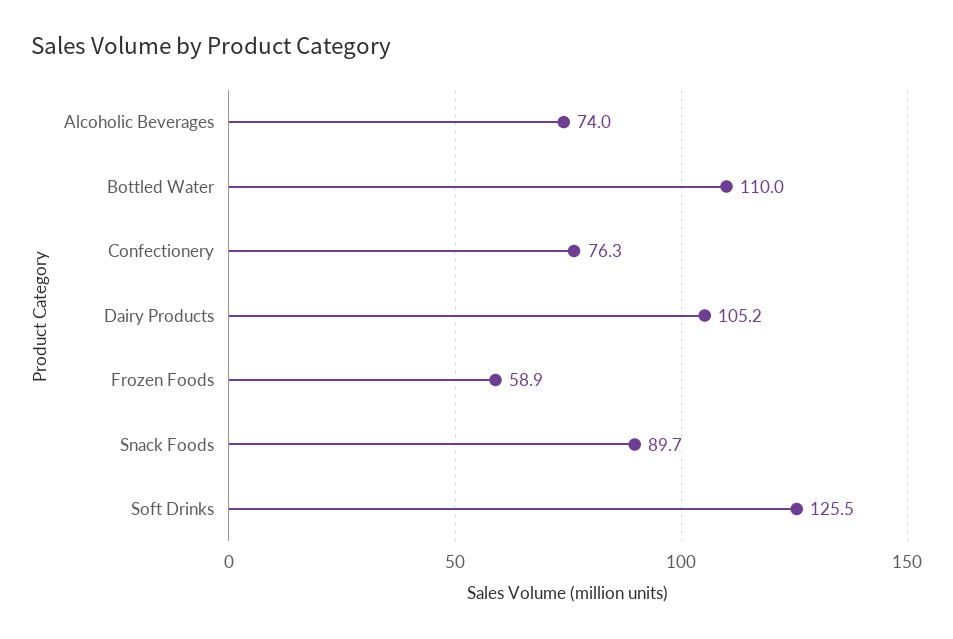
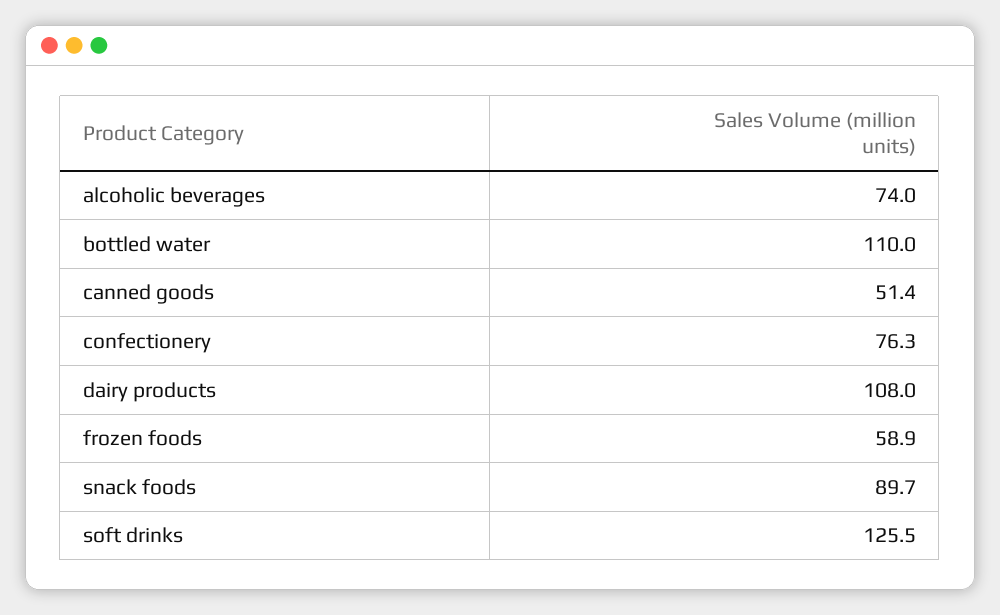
Dairy Products: 105.2 -> 108
canned goods: none -> 51.4

